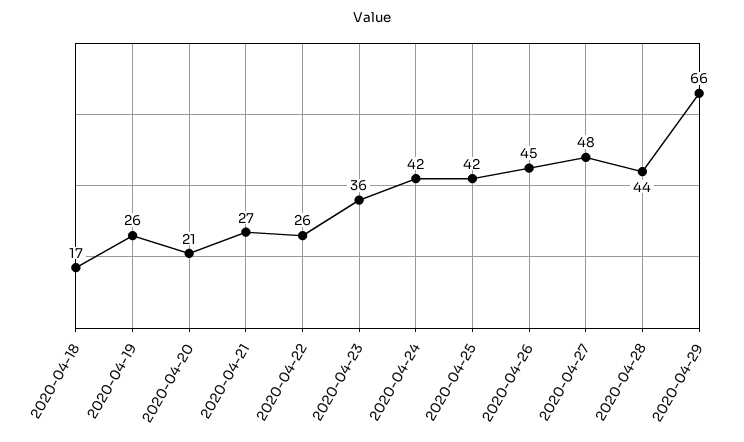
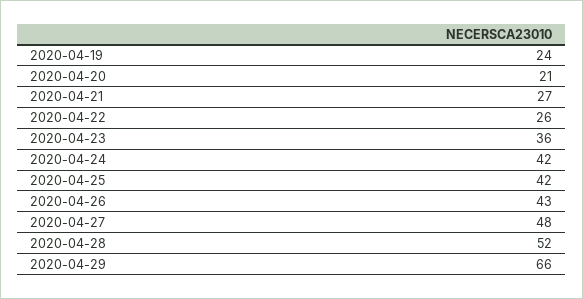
2020-04-18: 17 -> none
2020-04-19: 26 -> 24
2020-04-26: 45 -> 43
2020-04-28: 44 -> 52

